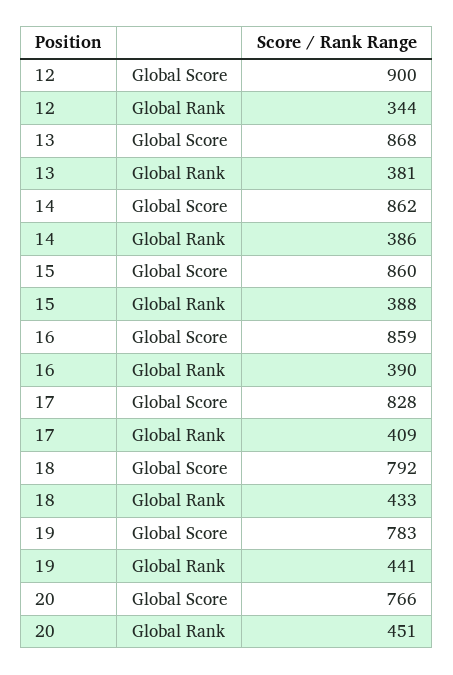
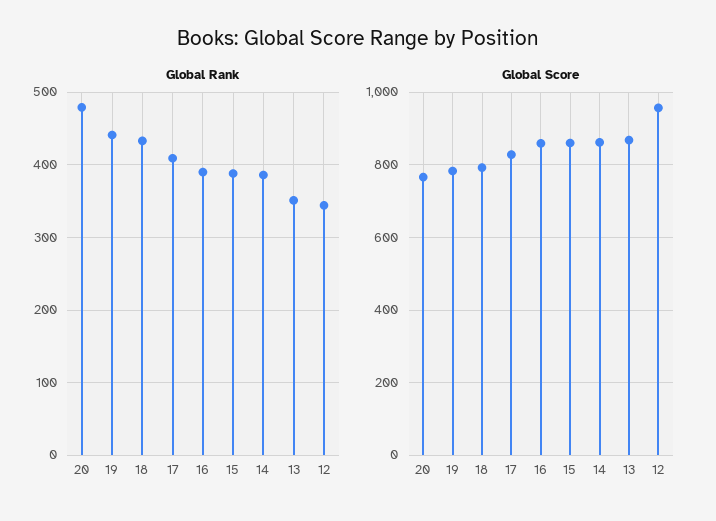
Global Score, 12: 900 -> 960
Global Rank, 13: 381 -> 350
Global Rank, 20: 451 -> 480

